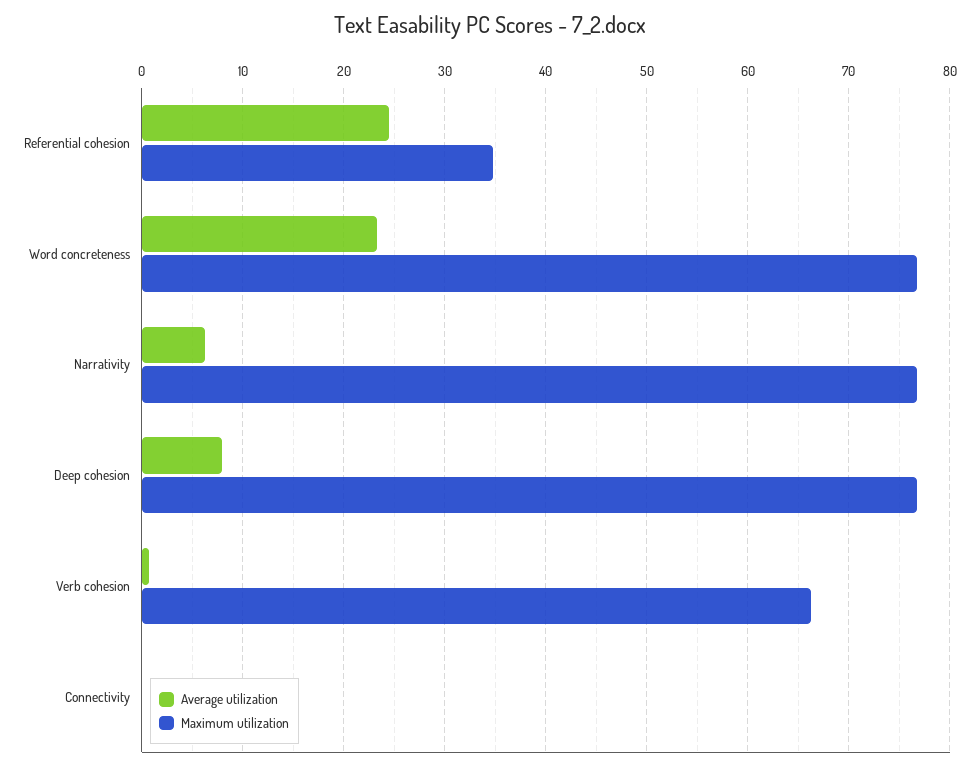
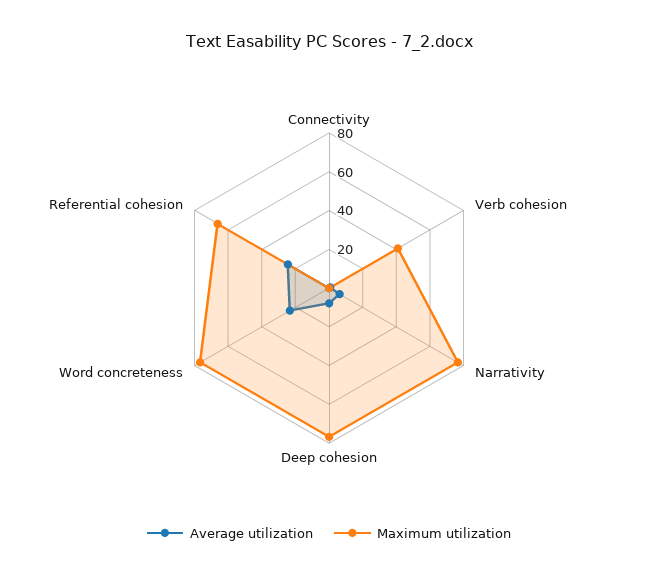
Maximum utilization, Referential cohesion: 35 -> 65
Maximum utilization, Verb cohesion: 66 -> 40

